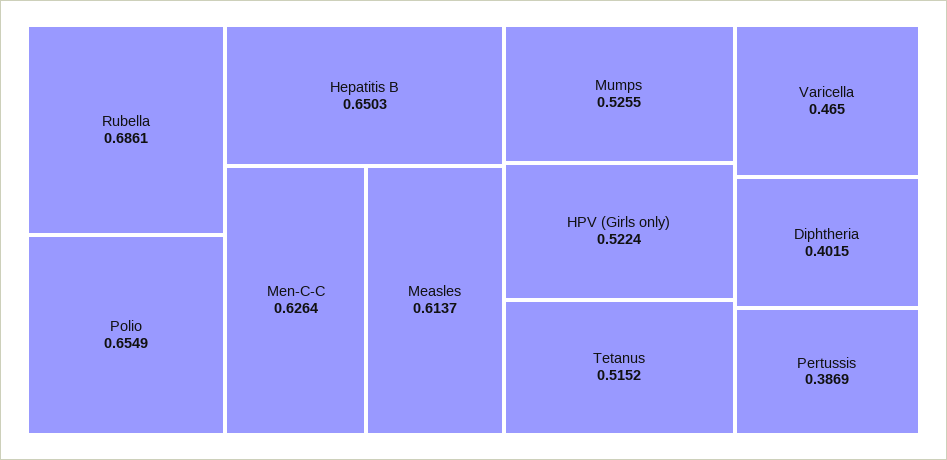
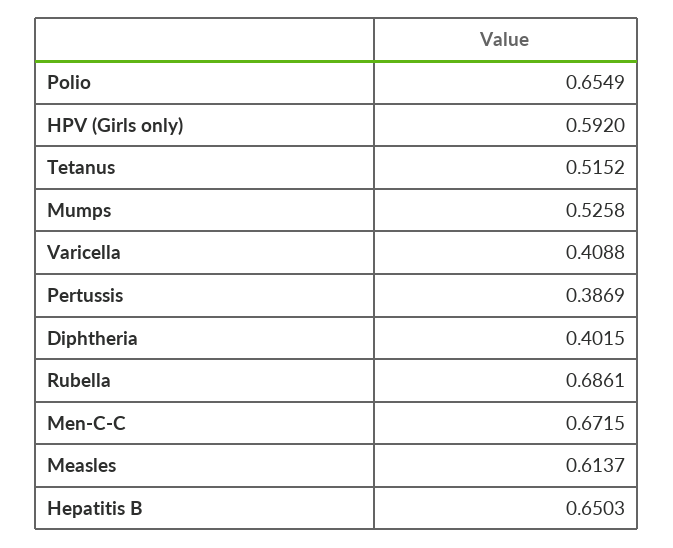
Men-C-C: 0.6264 -> 0.6715
Mumps: 0.5255 -> 0.5258
HPV (Girls only): 0.5224 -> 0.592
Varicella: 0.465 -> 0.4088

